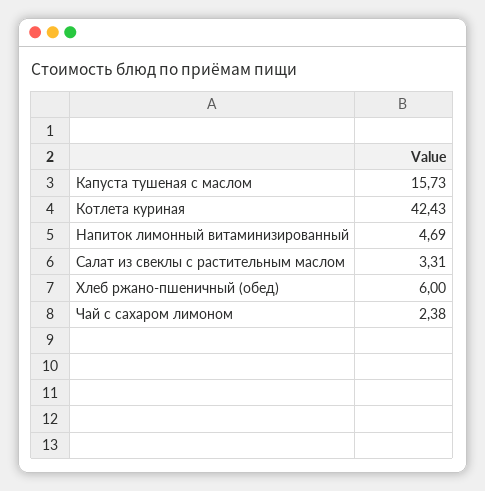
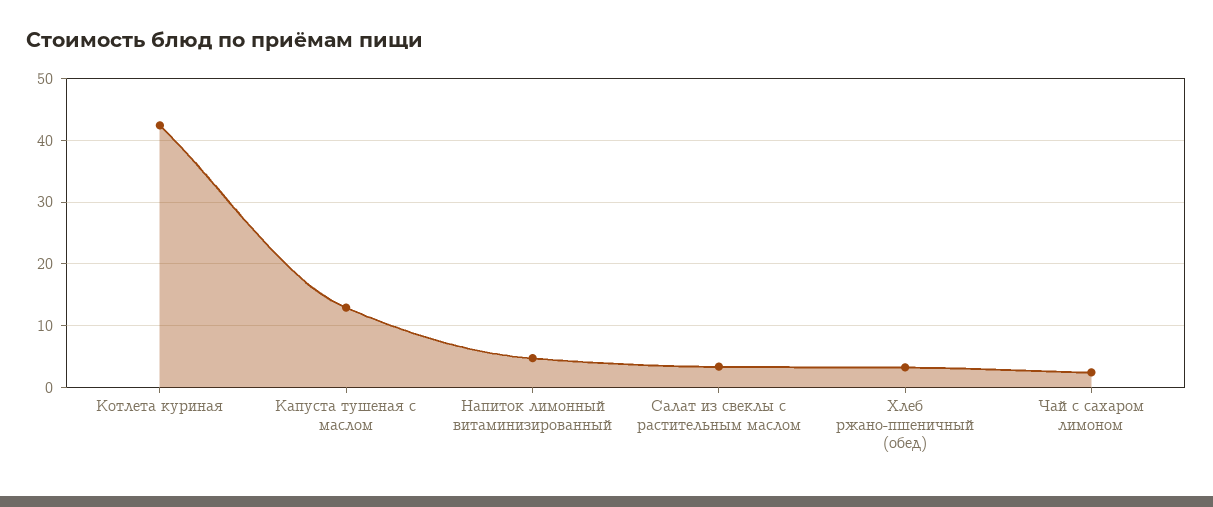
Капуста тушеная с маслом: 15.73 -> 13
Хлеб ржано-пшеничный (обед): 6 -> 3

